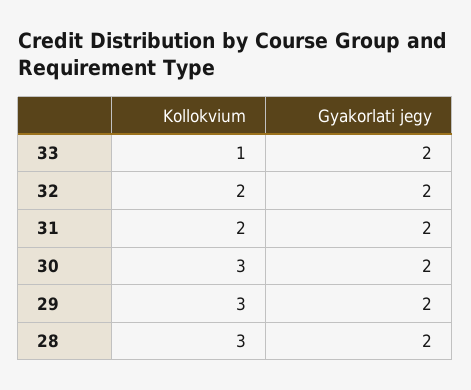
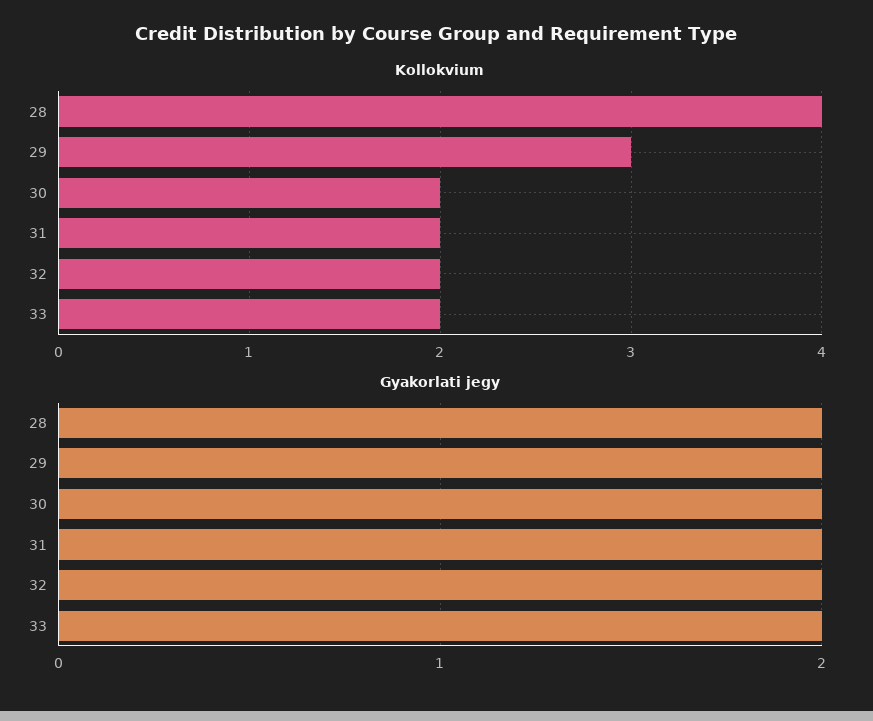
Kollokvium, 33: 1 -> 2
Kollokvium, 30: 3 -> 2
Kollokvium, 28: 3 -> 4

